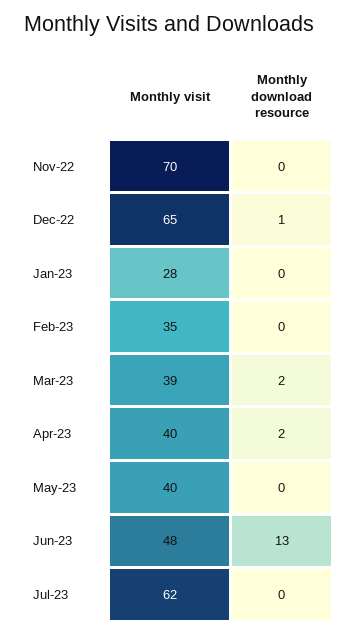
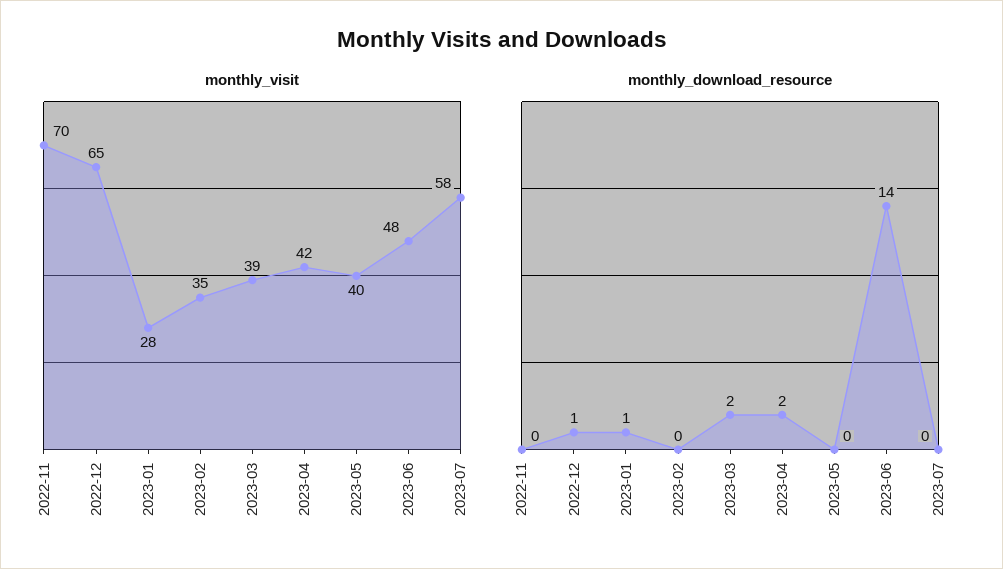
Monthly download resource, Jan-23: 0 -> 1
Monthly visit, Apr-23: 40 -> 42
Monthly download resource, Jun-23: 13 -> 14
Monthly visit, Jul-23: 62 -> 58

